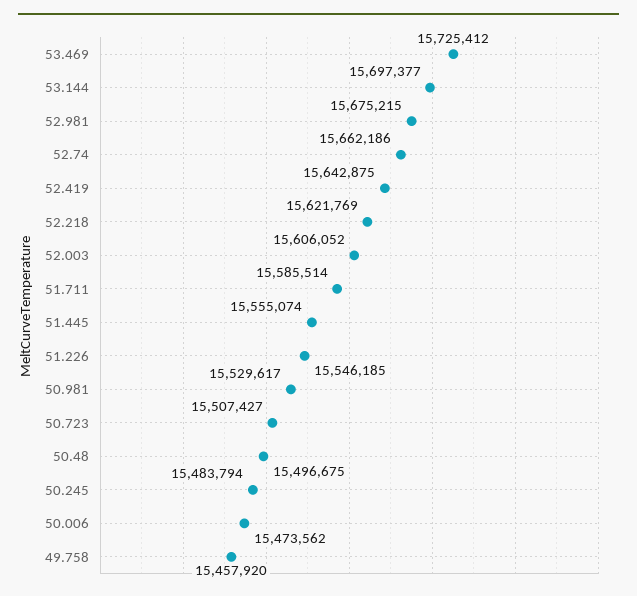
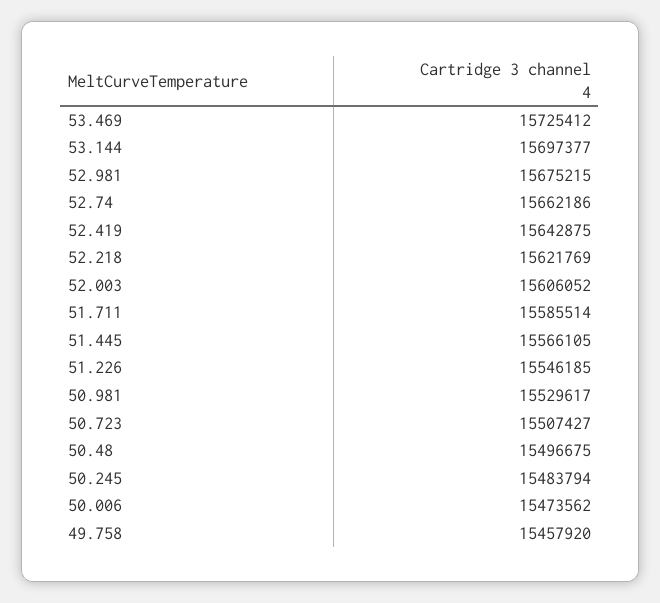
51.445: 15555074 -> 15566105

